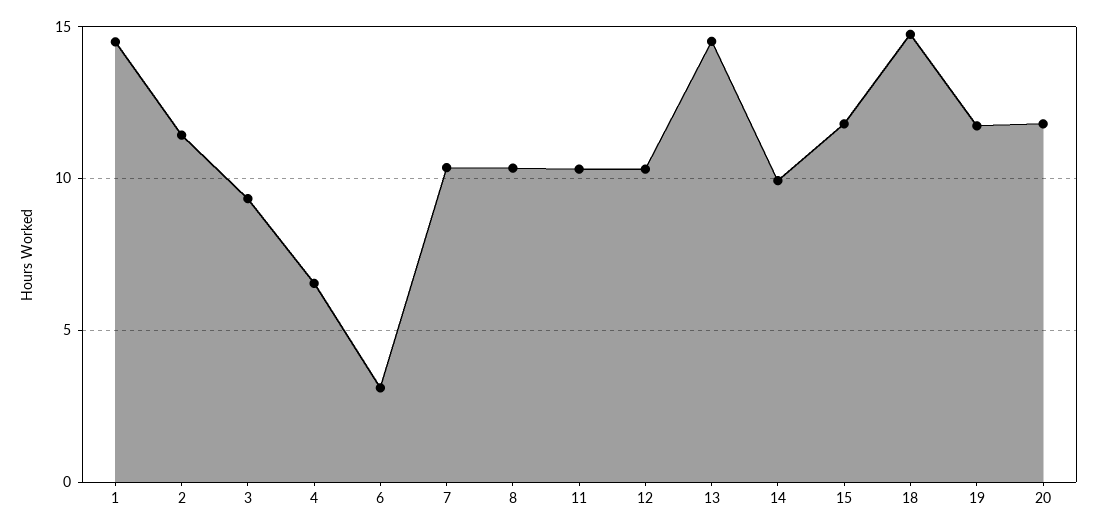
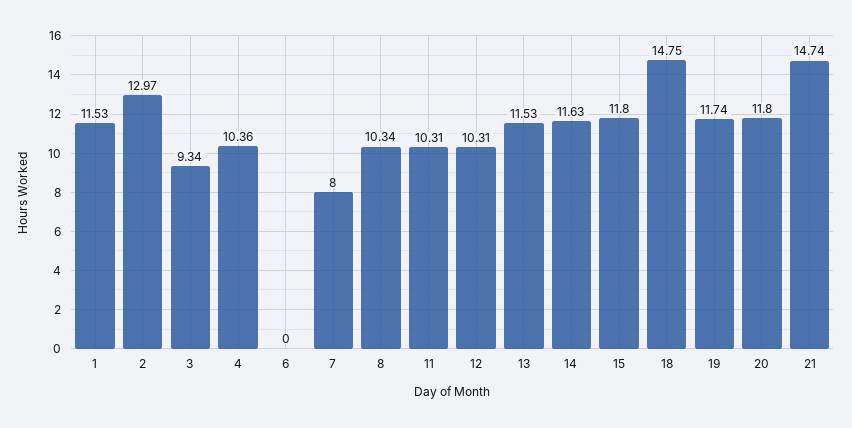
1: 14.5 -> 11.53
2: 11.5 -> 12.97
4: 6.5 -> 10.36
6: 3 -> 0
7: 10.5 -> 8
13: 14.5 -> 11.53
14: 10 -> 11.63
21: none -> 14.74

